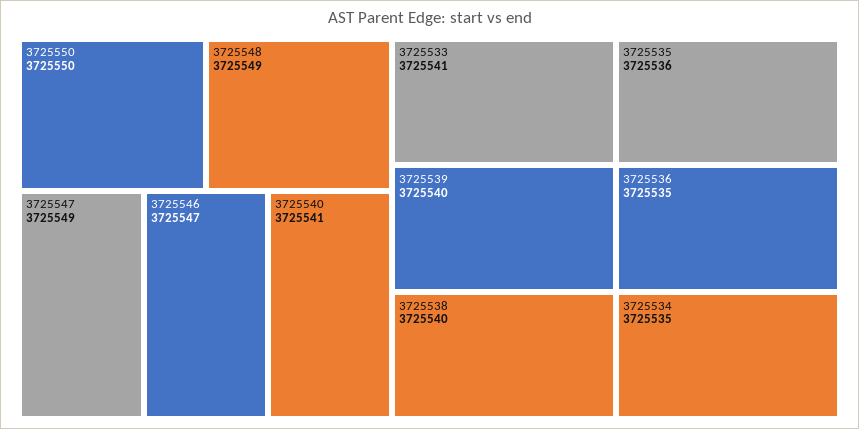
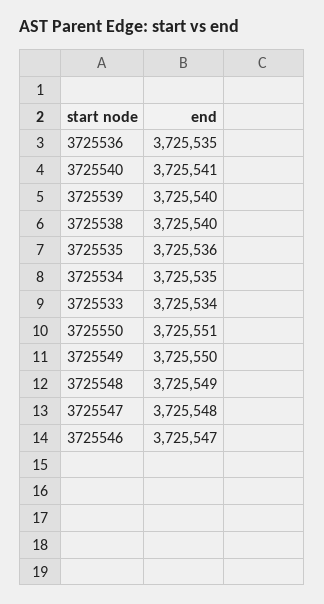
3725550: 3725550 -> 3725551
3725547: 3725549 -> 3725548
3725533: 3725541 -> 3725534
3725549: none -> 3725550

